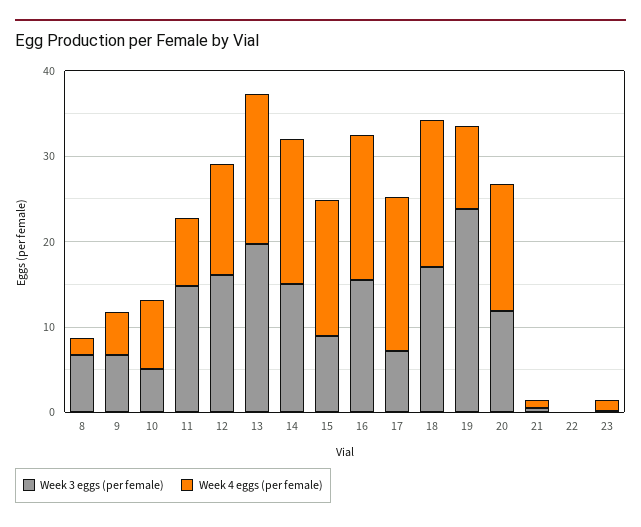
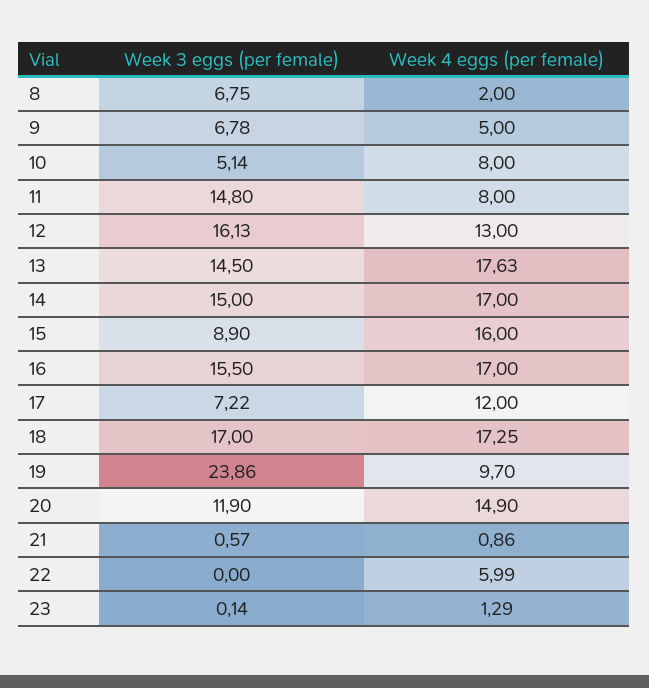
Week 3 eggs (per female), 13: 20 -> 14.5
Week 4 eggs (per female), 17: 18 -> 12
Week 4 eggs (per female), 22: 0 -> 5.99

